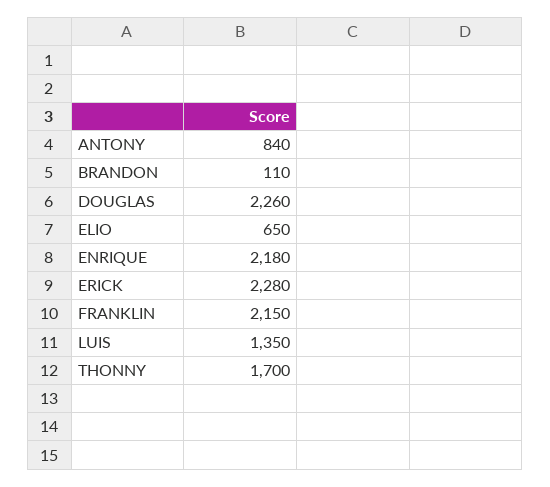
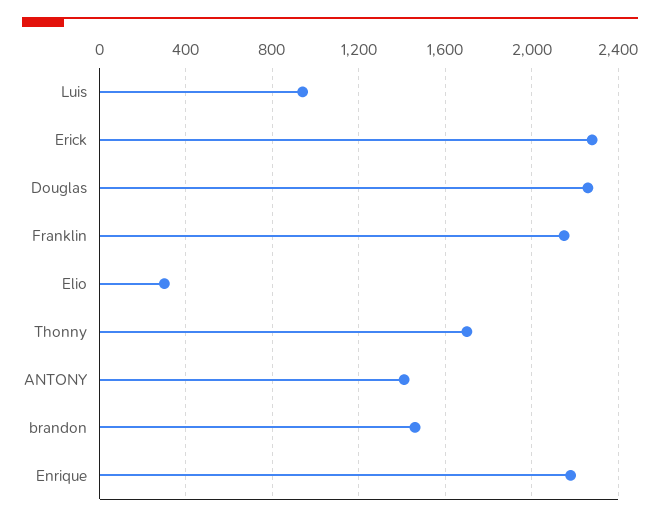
ANTONY: 840 -> 1400
BRANDON: 110 -> 1450
ELIO: 650 -> 300
LUIS: 1350 -> 950

